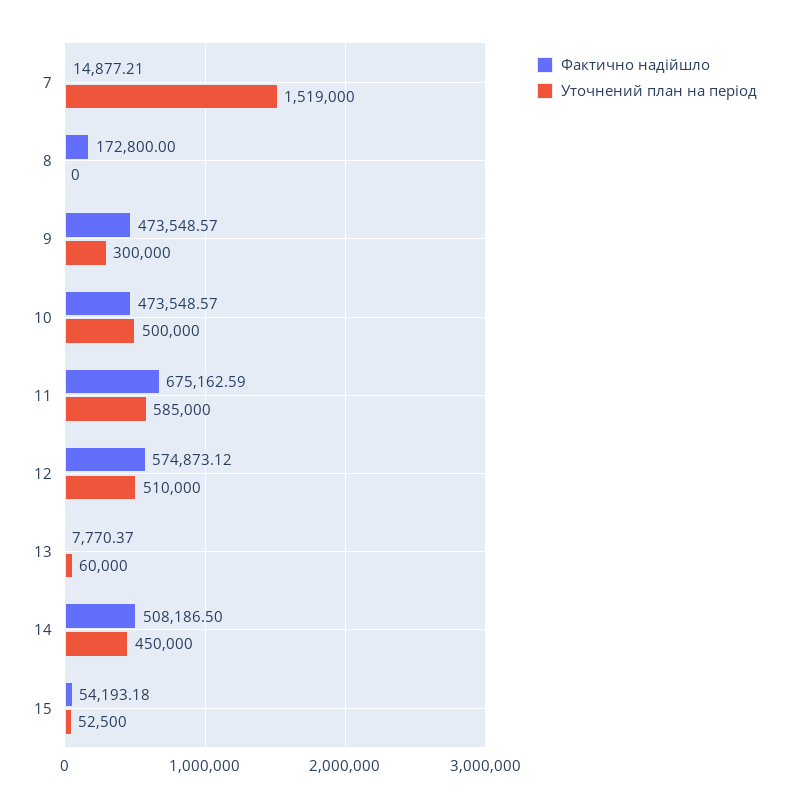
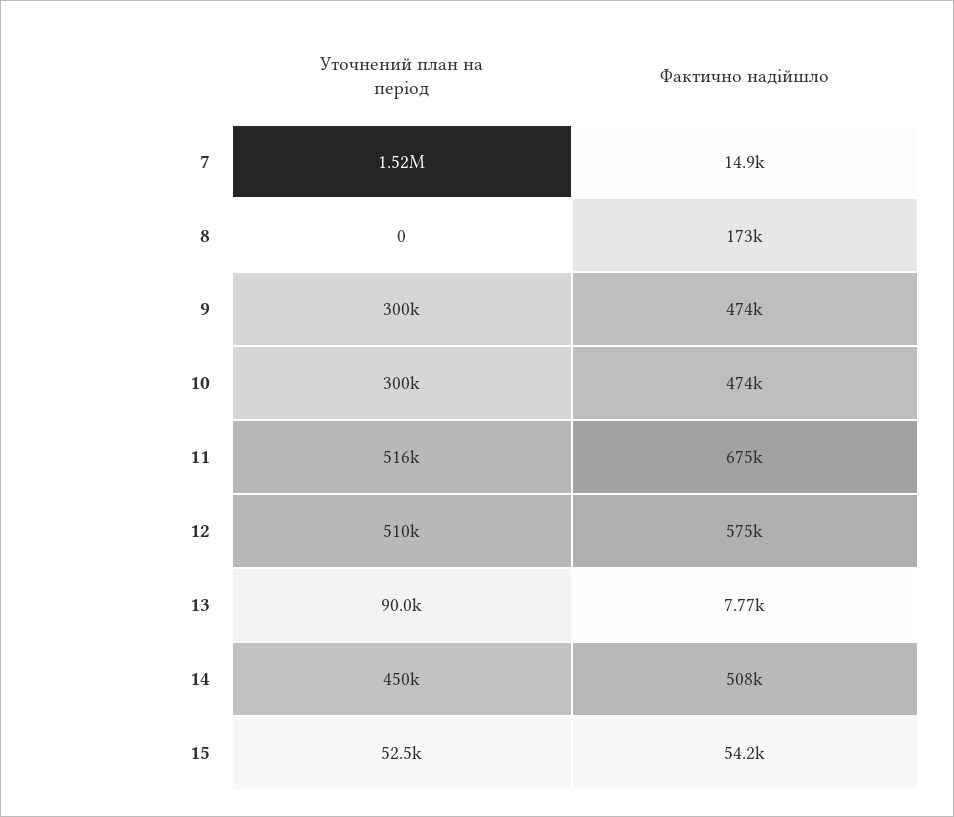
Уточнений план на період, 10: 500000 -> 300000
Уточнений план на період, 11: 585000 -> 516000
Уточнений план на період, 13: 60000 -> 90000

